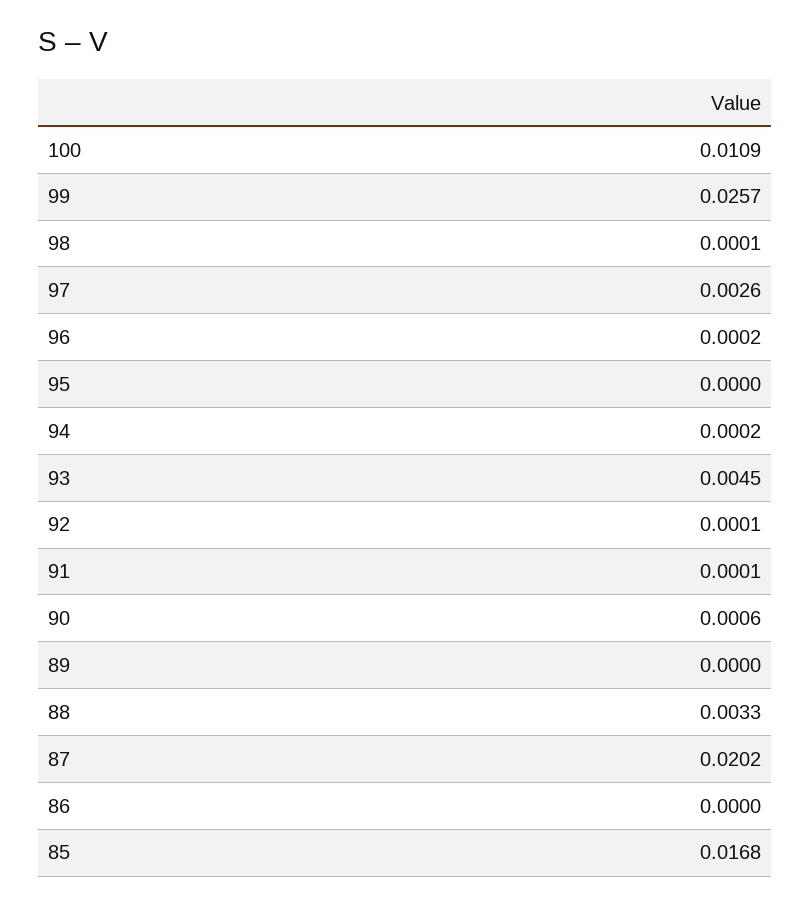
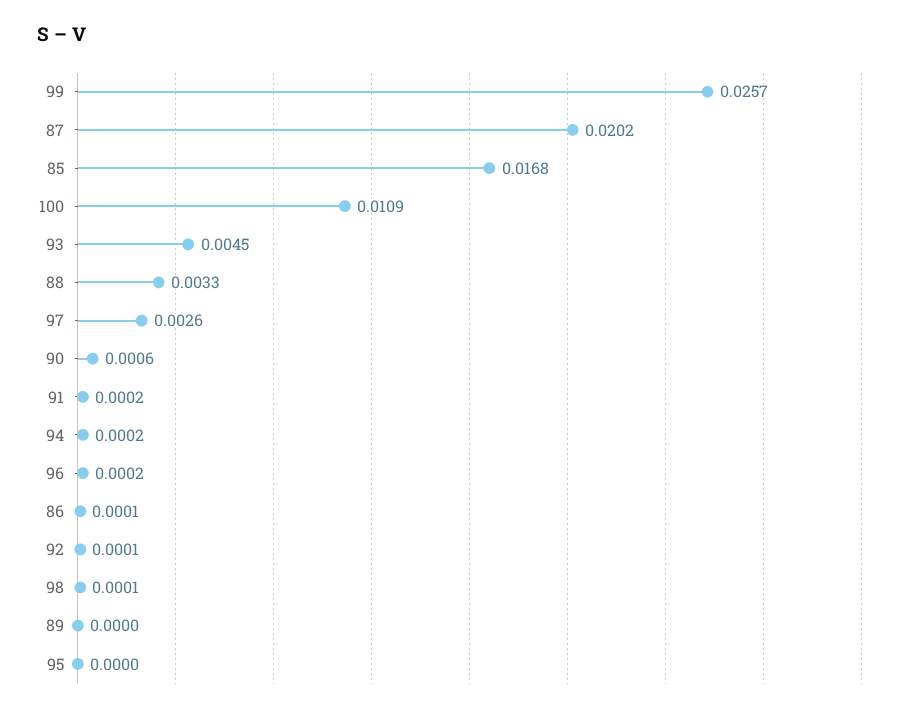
91: 0.0001 -> 0.0002
86: 0 -> 0.0001

